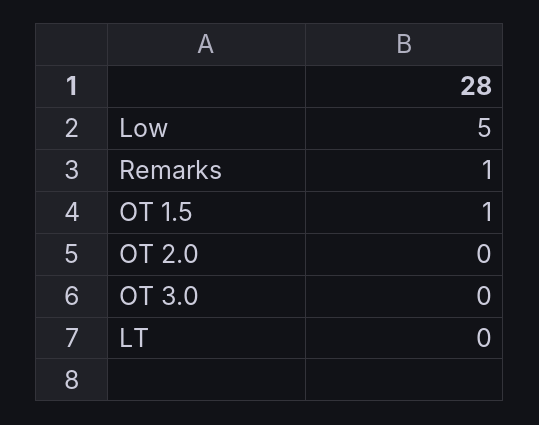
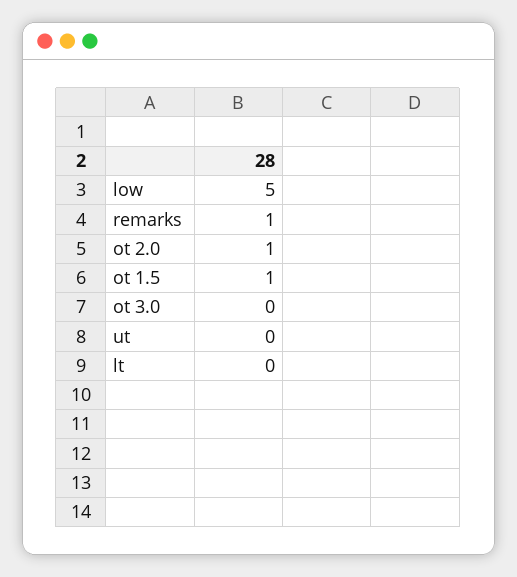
OT 2.0: 0 -> 1
ut: none -> 0

